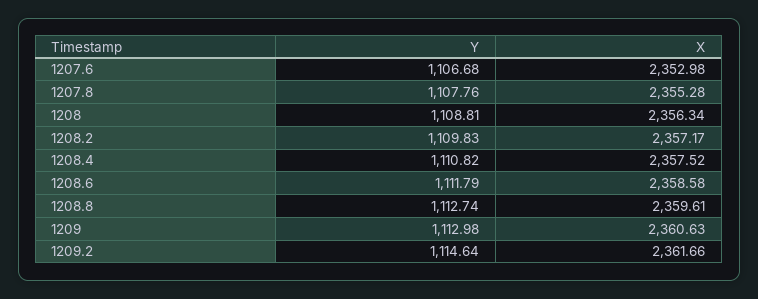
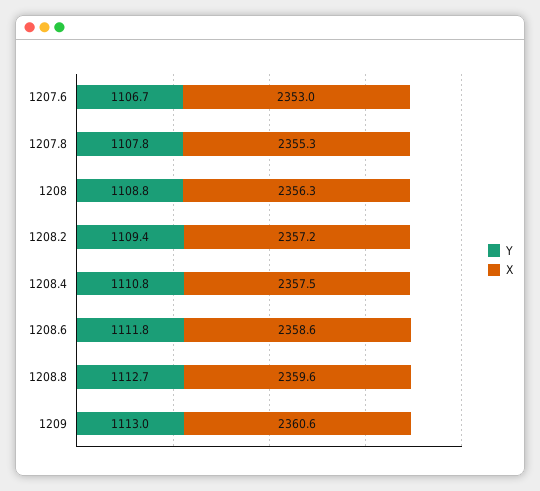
Y, 1208.2: 1109.83 -> 1109.4
Y, 1209.2: 1114.64 -> none
X, 1209.2: 2361.66 -> none

